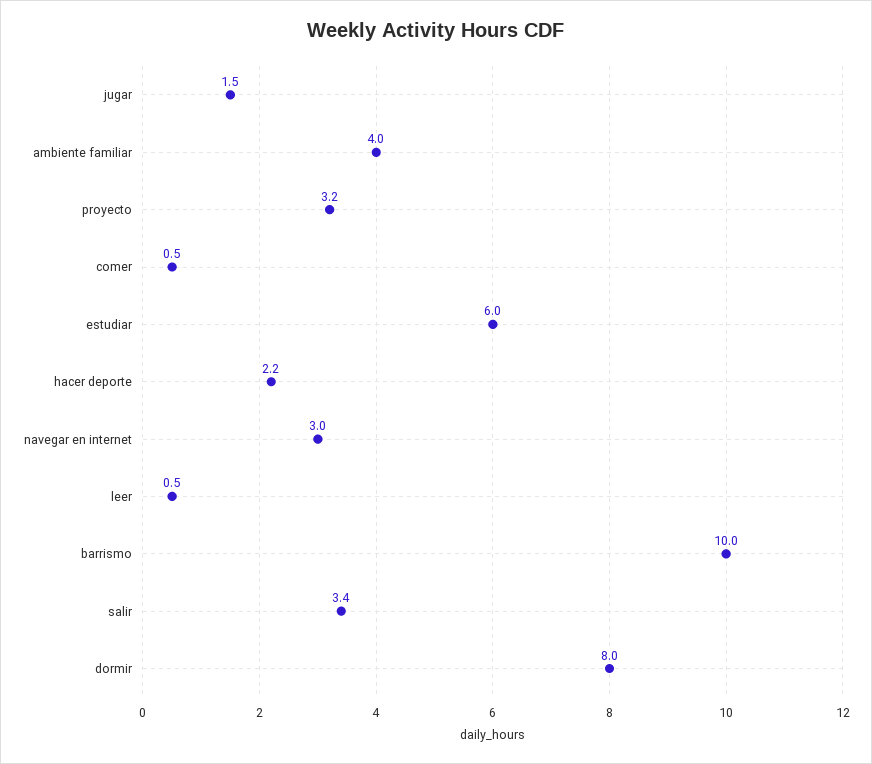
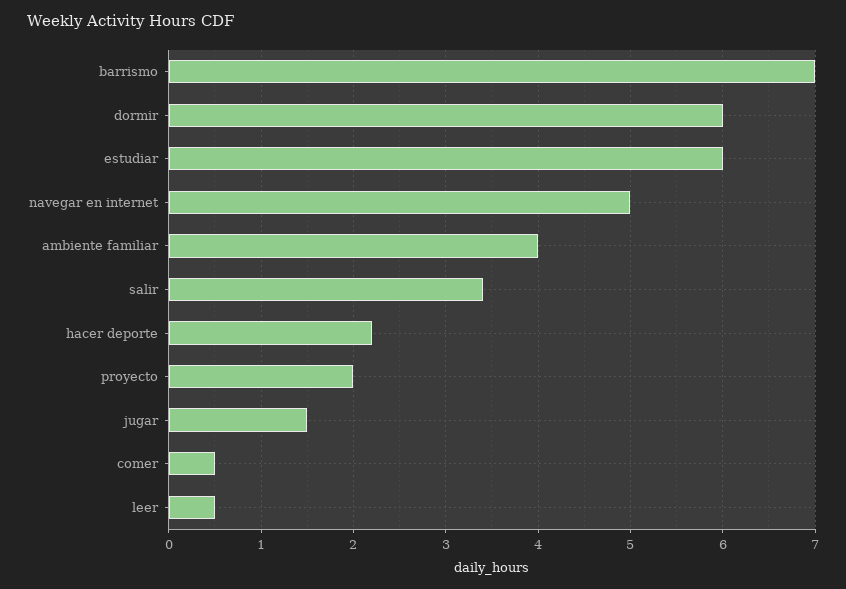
proyecto: 3.2 -> 2
navegar en internet: 3 -> 5
barrismo: 10 -> 7
dormir: 8 -> 6

